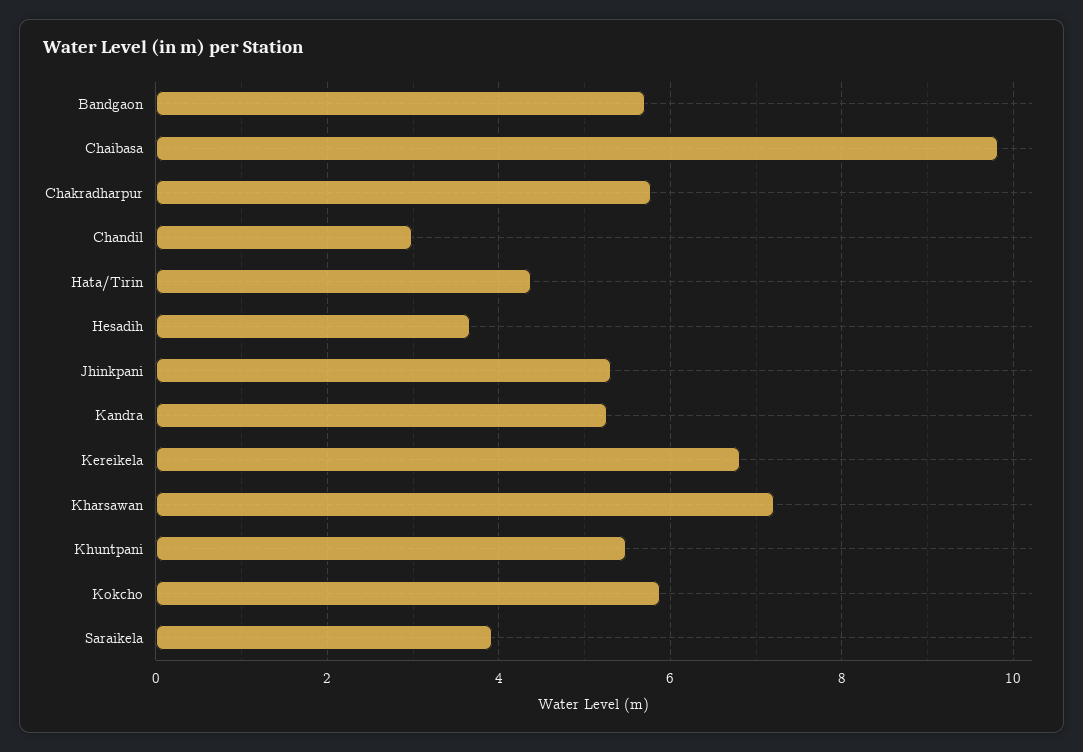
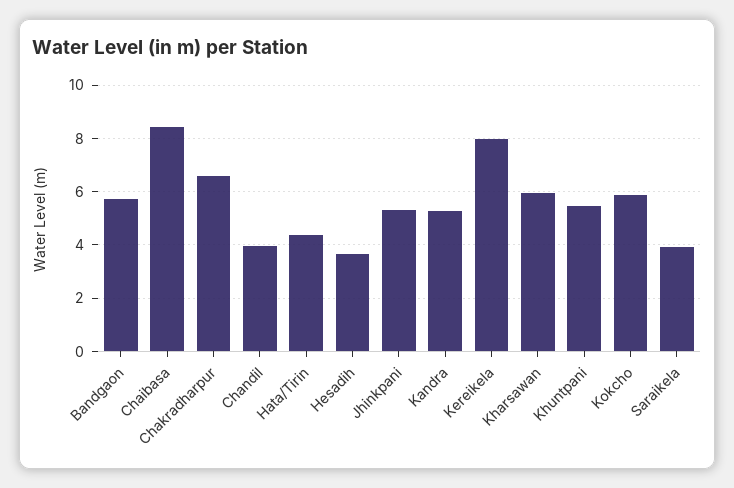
Chaibasa: 9.8 -> 8.5
Chakradharpur: 5.8 -> 6.5
Chandil: 3 -> 4
Kereikela: 6.8 -> 8
Kharsawan: 7.2 -> 6

